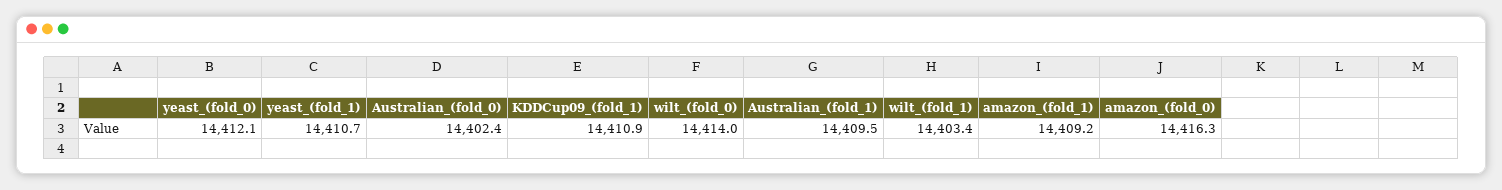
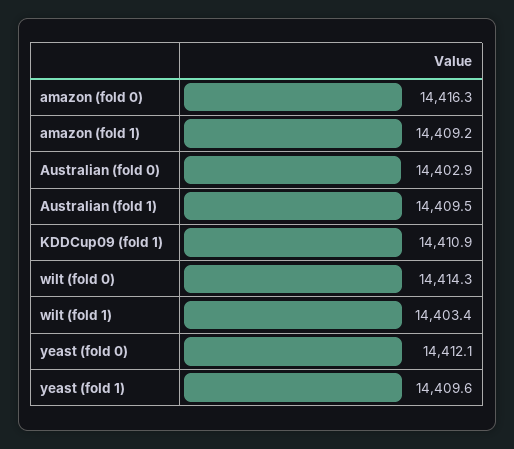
yeast_(fold_1): 14410.7 -> 14409.6
Australian_(fold_0): 14402.4 -> 14402.9
wilt_(fold_0): 14414 -> 14414.3

